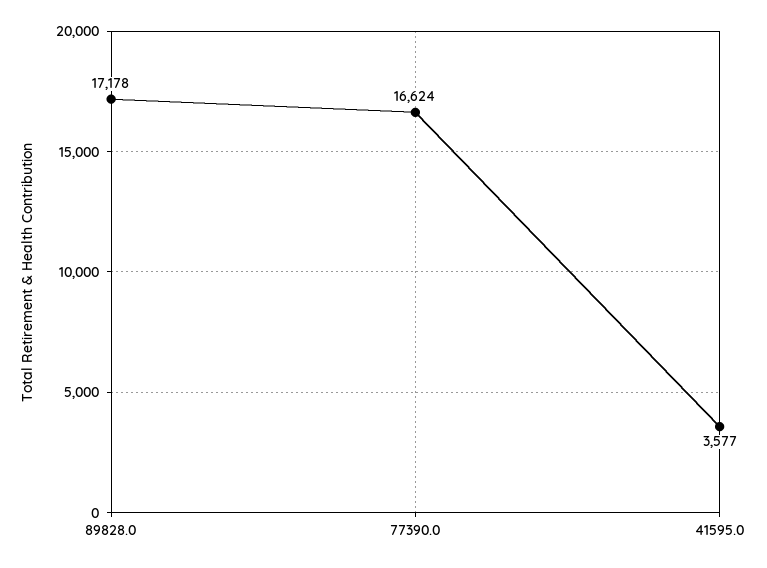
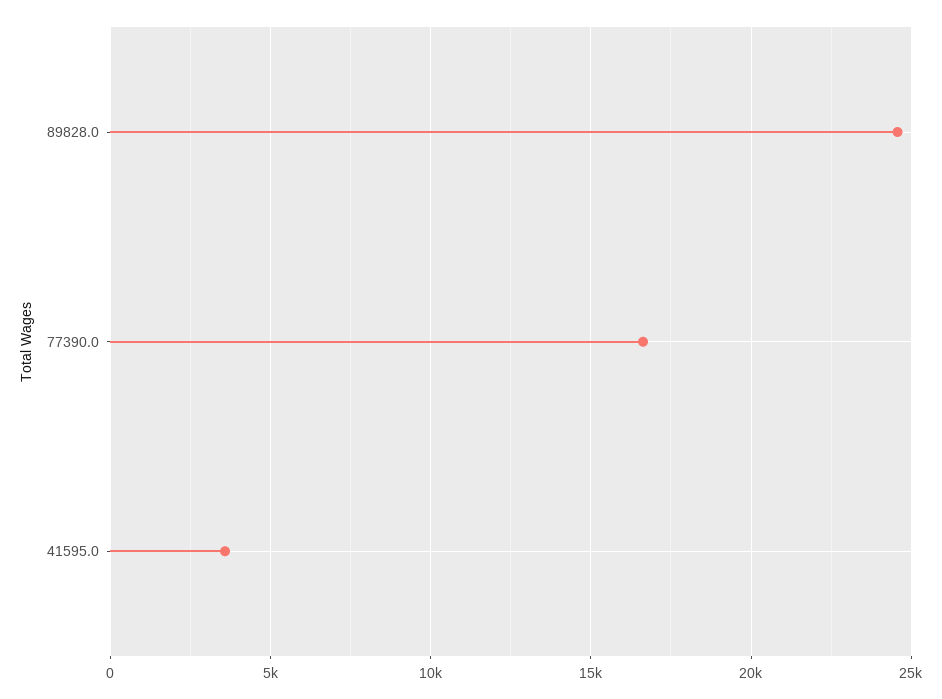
89828.0: 17178 -> 24500

